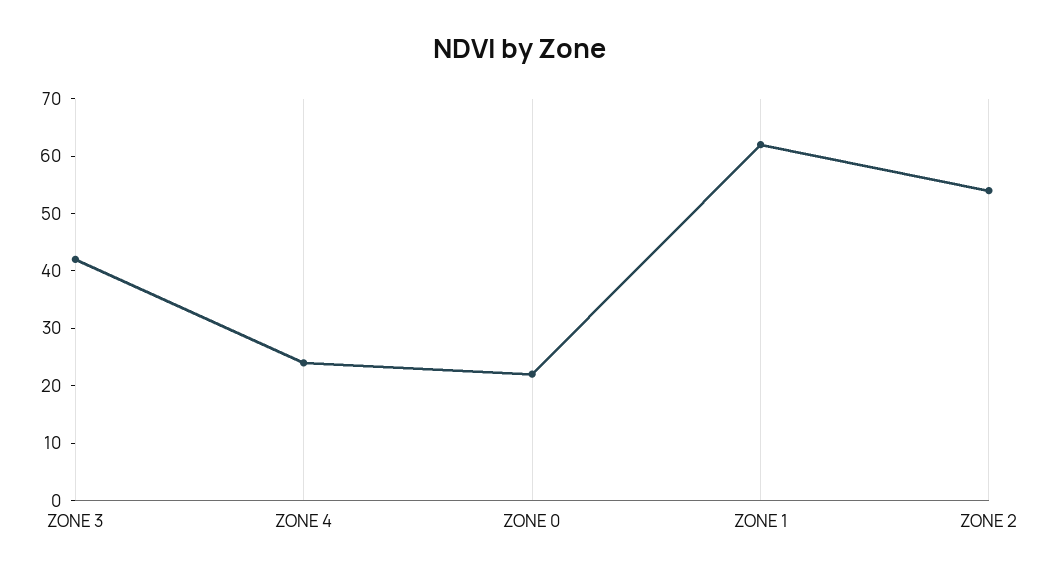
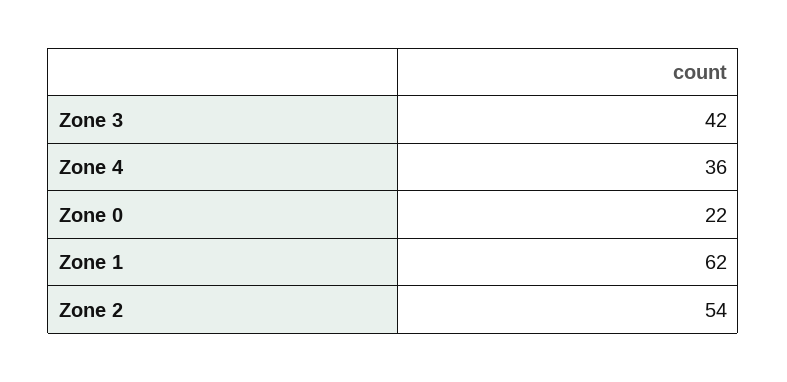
ZONE 4: 25 -> 36

